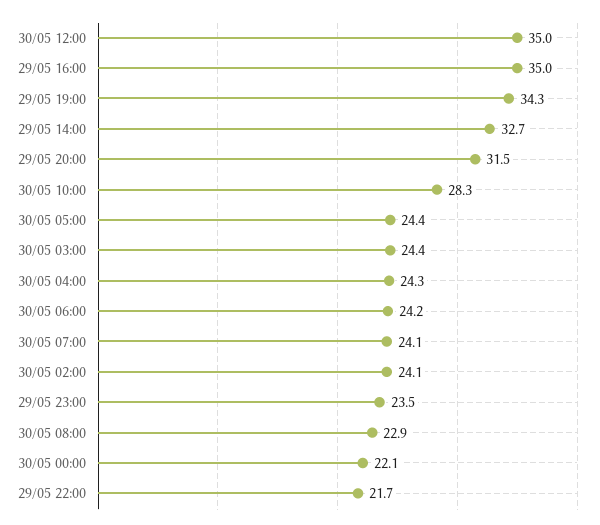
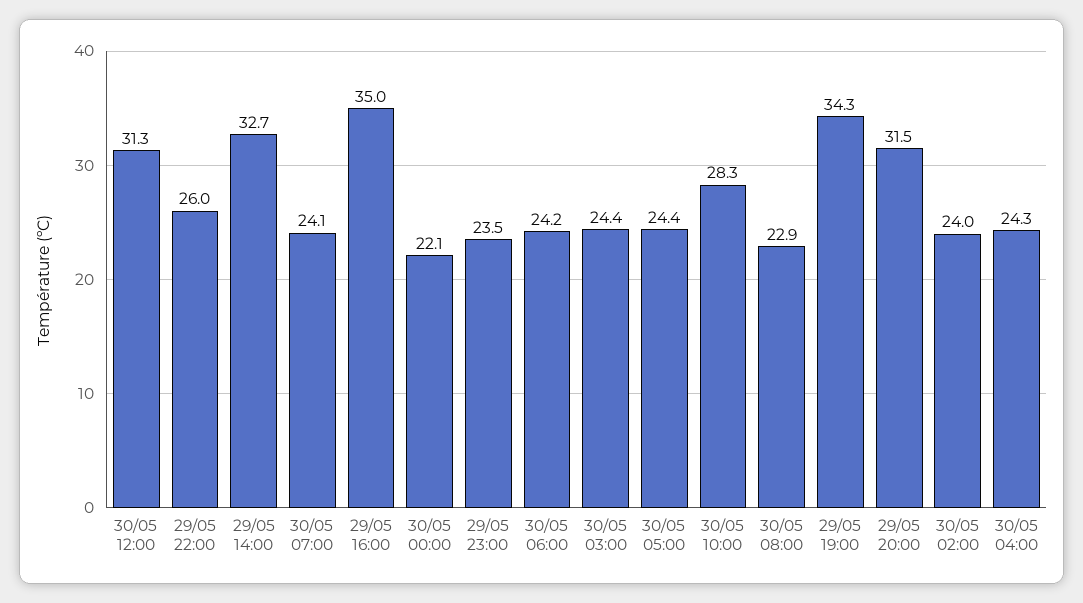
30/05 12:00: 35 -> 31.3
30/05 02:00: 24.1 -> 24
29/05 22:00: 21.7 -> 26

